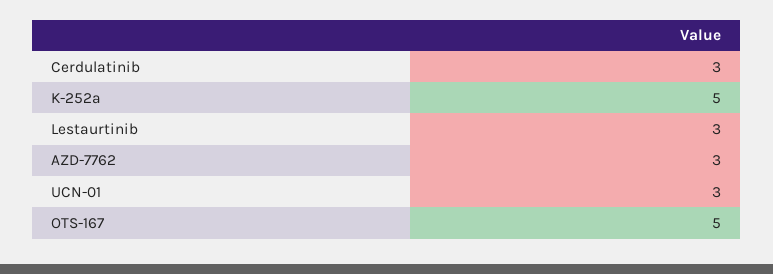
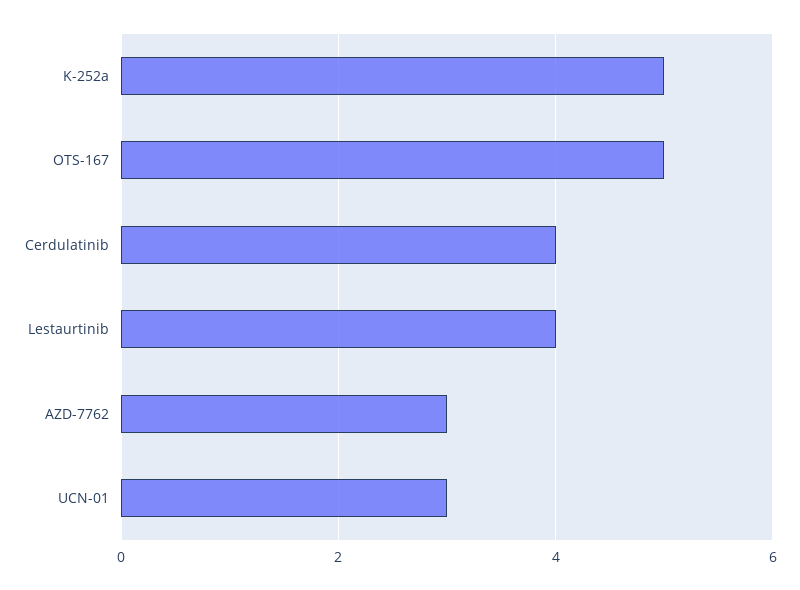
Cerdulatinib: 3 -> 4
Lestaurtinib: 3 -> 4

